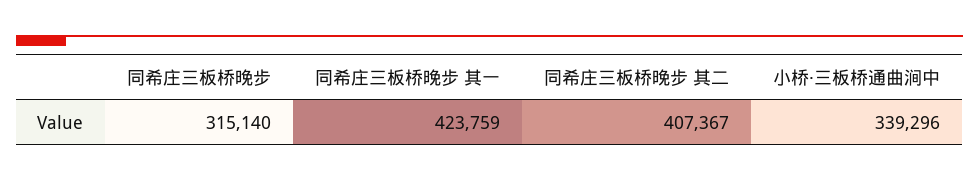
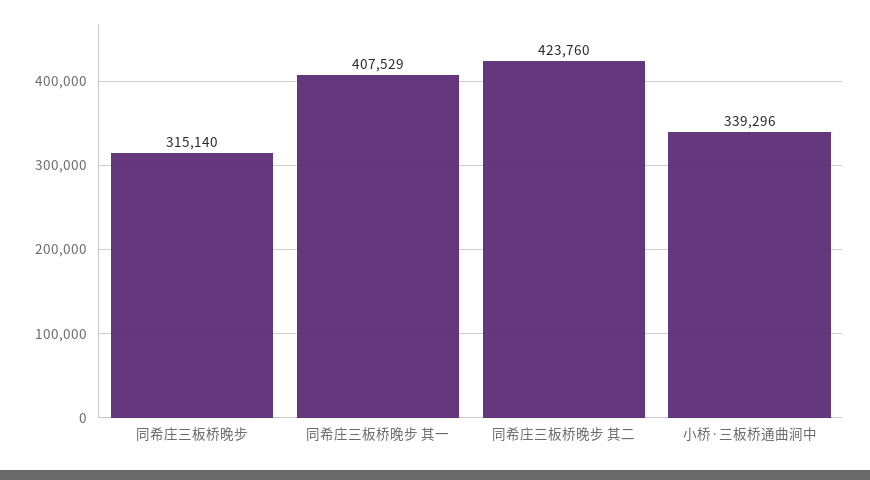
同希庄三板桥晚步 其一: 423759 -> 407529
同希庄三板桥晚步 其二: 407367 -> 423760

